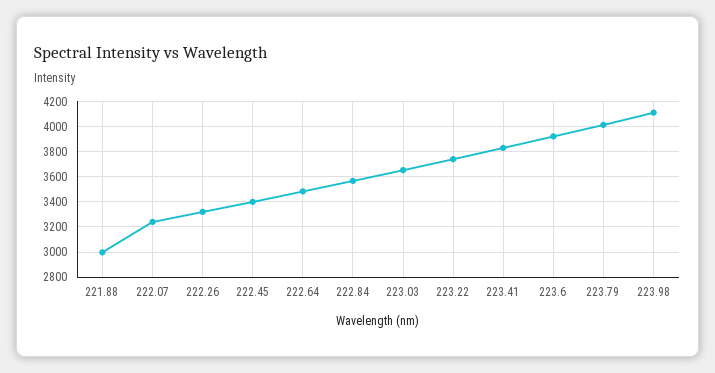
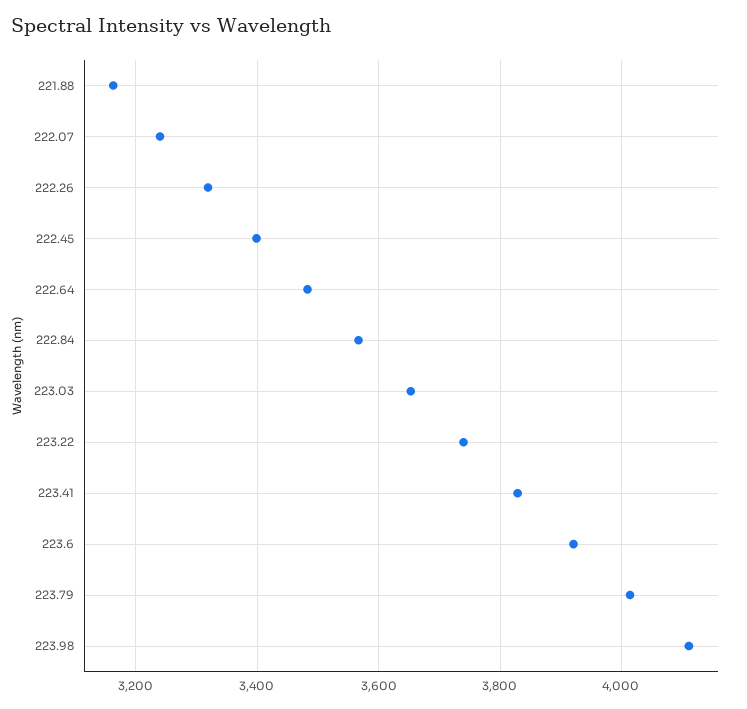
221.88: 3000 -> 3160

